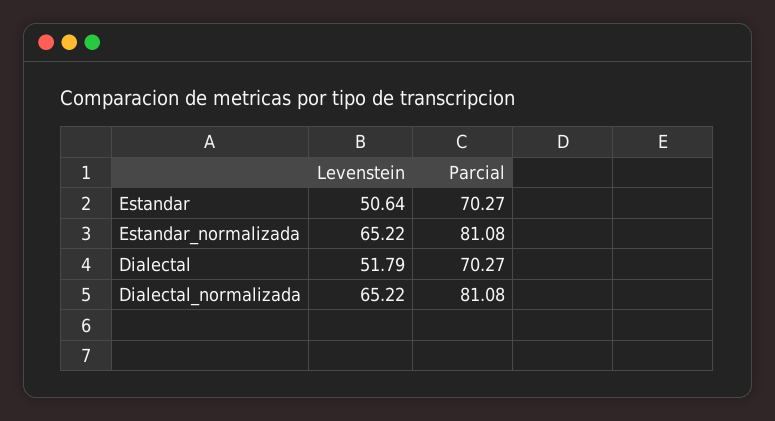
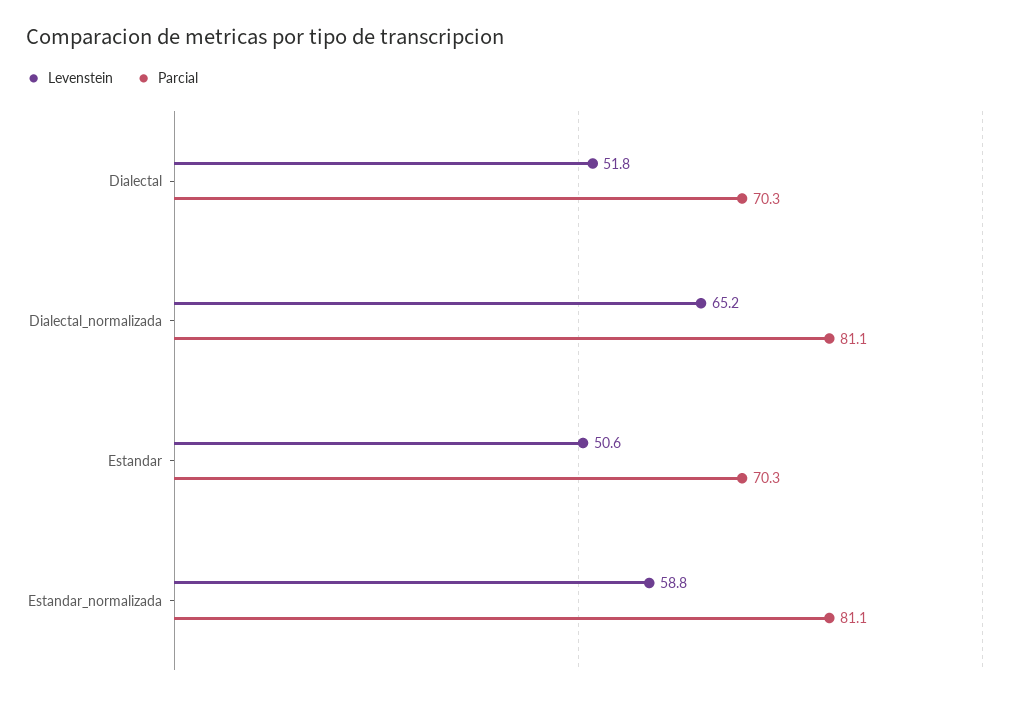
Levenstein, Estandar_normalizada: 65.22 -> 58.8

